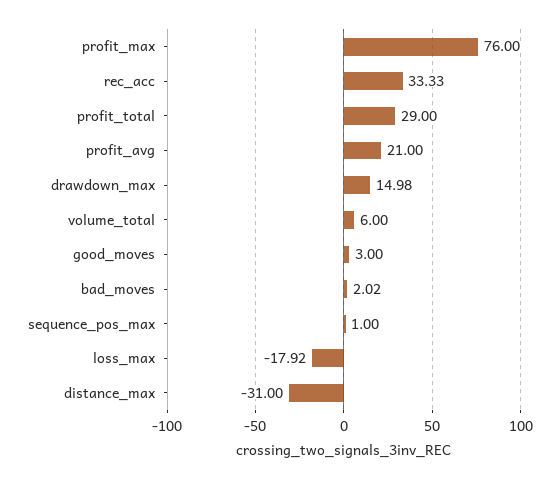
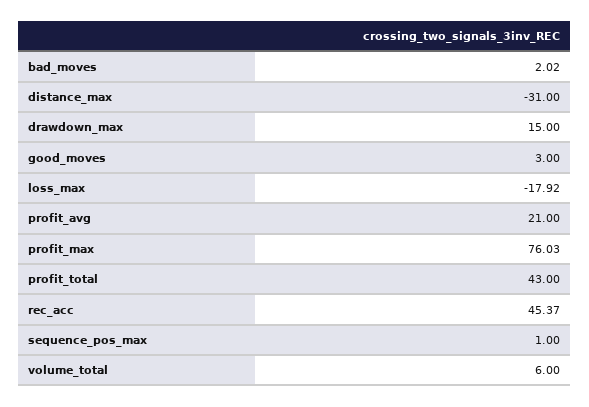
profit_max: 76 -> 76.03
rec_acc: 33.33 -> 45.37
profit_total: 29 -> 43
drawdown_max: 14.98 -> 15

